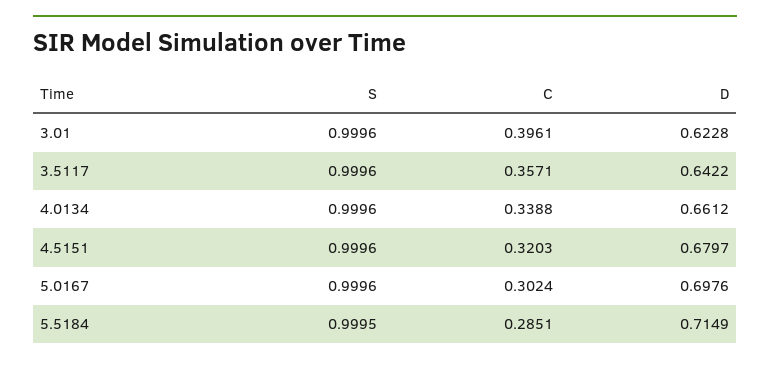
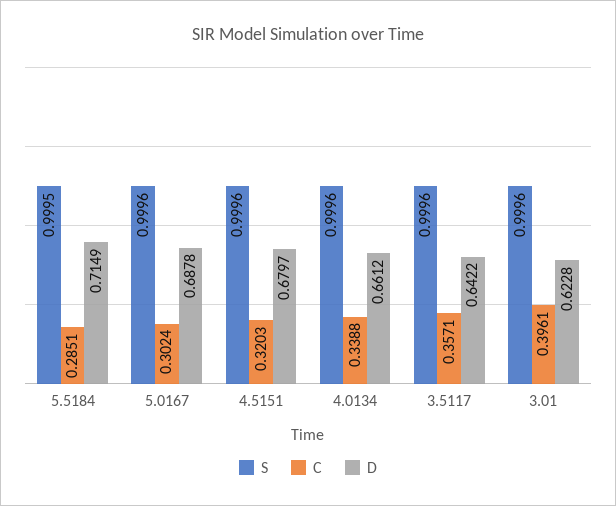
D, 5.0167: 0.6976 -> 0.6878

